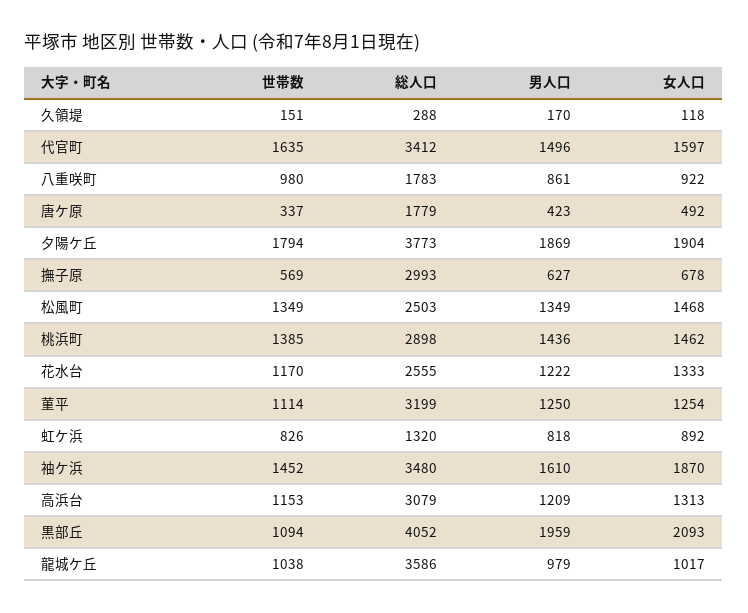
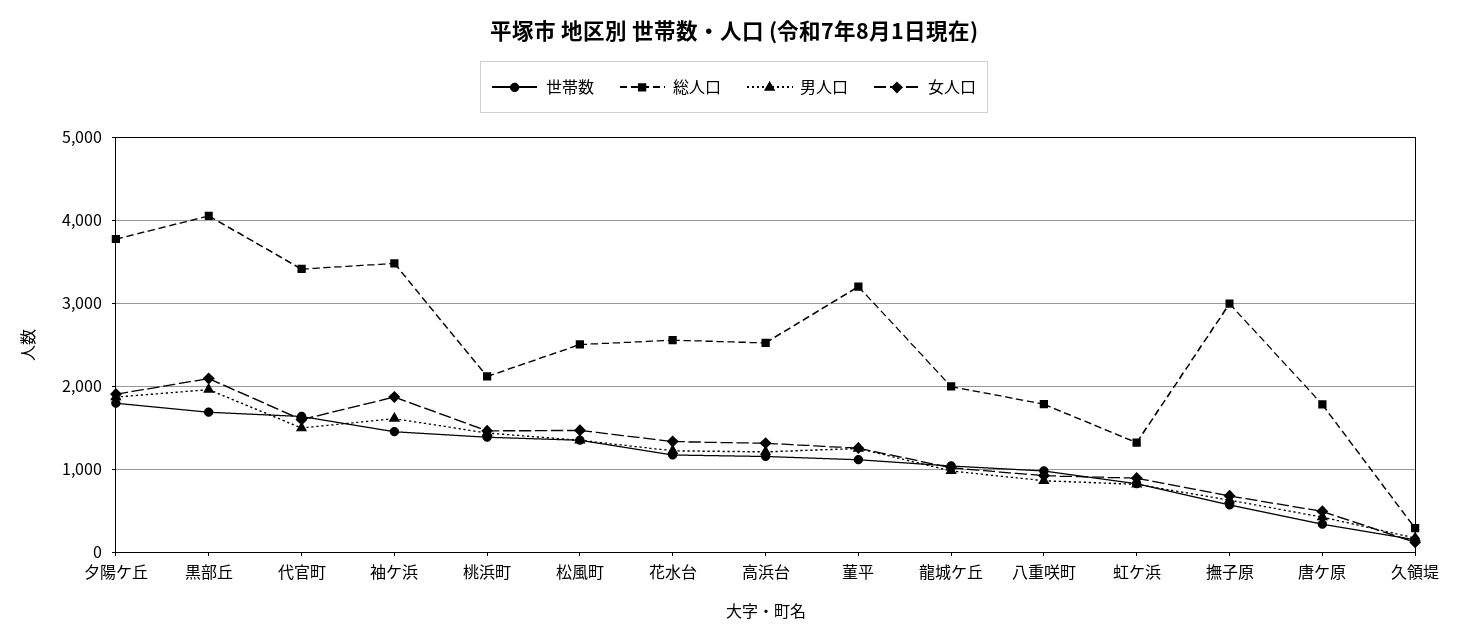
総人口, 桃浜町: 2898 -> 2100
総人口, 高浜台: 3079 -> 2500
世帯数, 黒部丘: 1094 -> 1700
総人口, 龍城ケ丘: 3586 -> 2000

